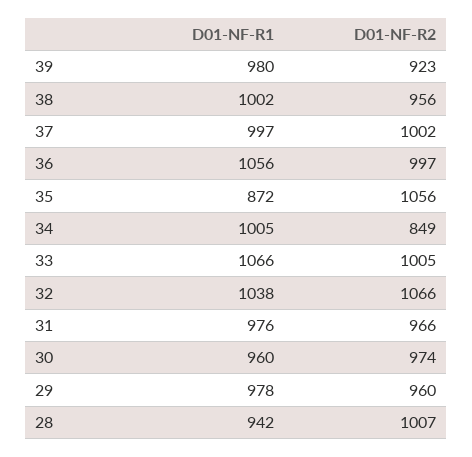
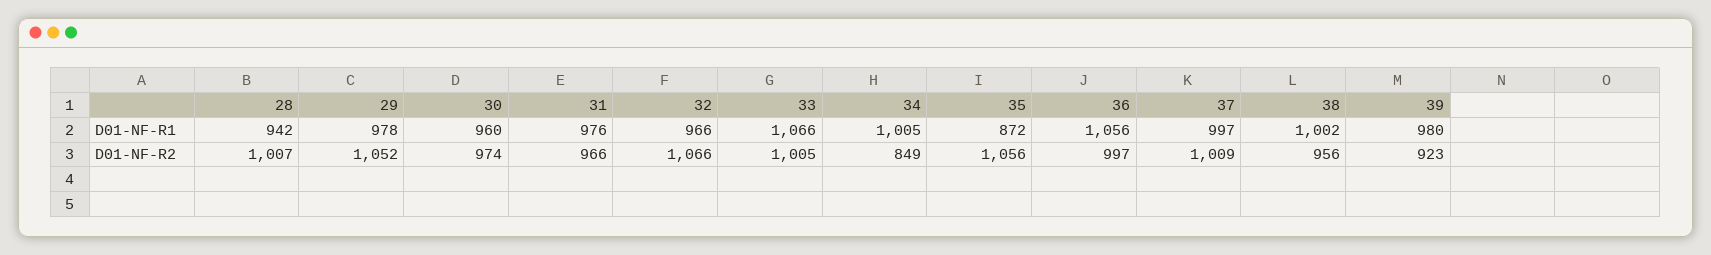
D01-NF-R2, 37: 1002 -> 1009
D01-NF-R1, 32: 1038 -> 966
D01-NF-R2, 29: 960 -> 1052

